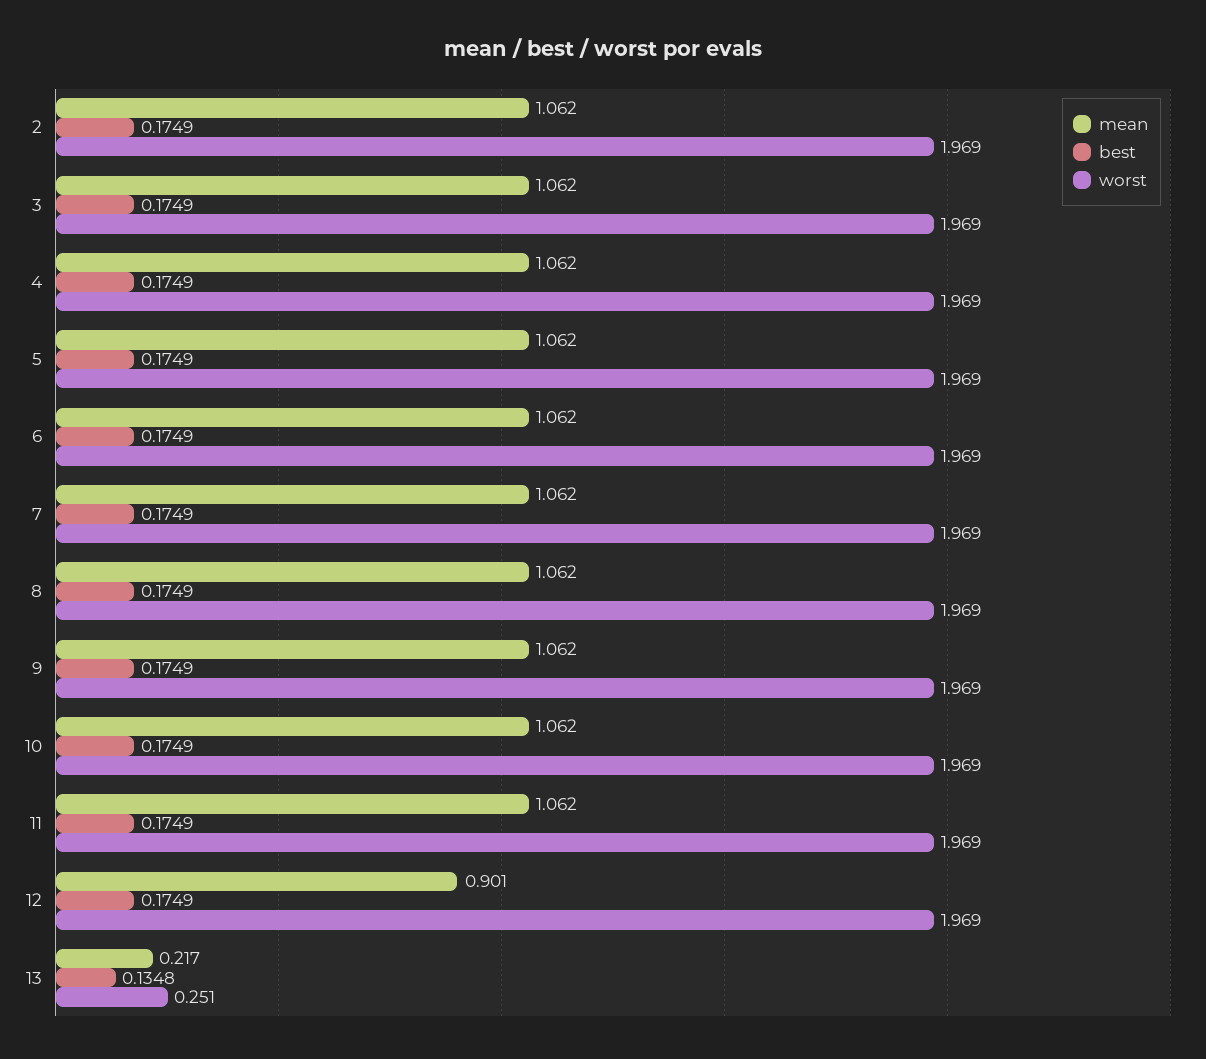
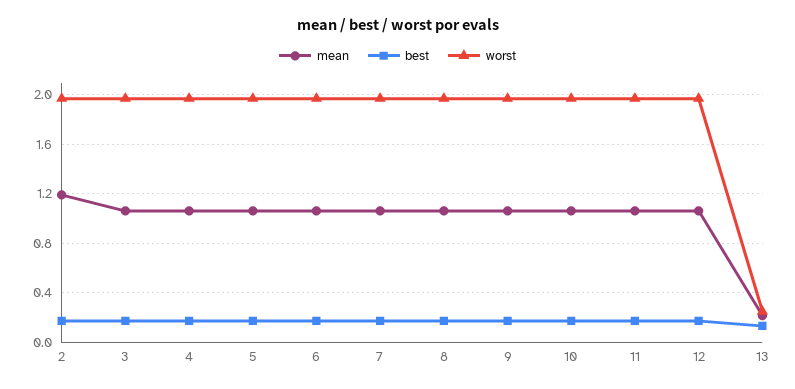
mean, 2: 1.062 -> 1.2
mean, 12: 0.901 -> 1.05

